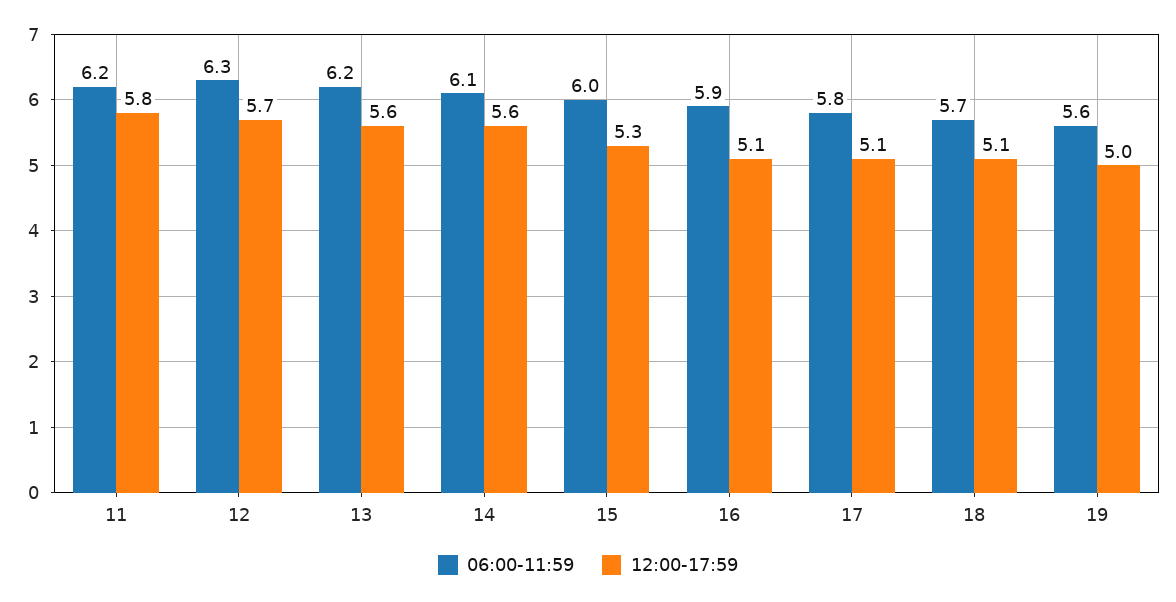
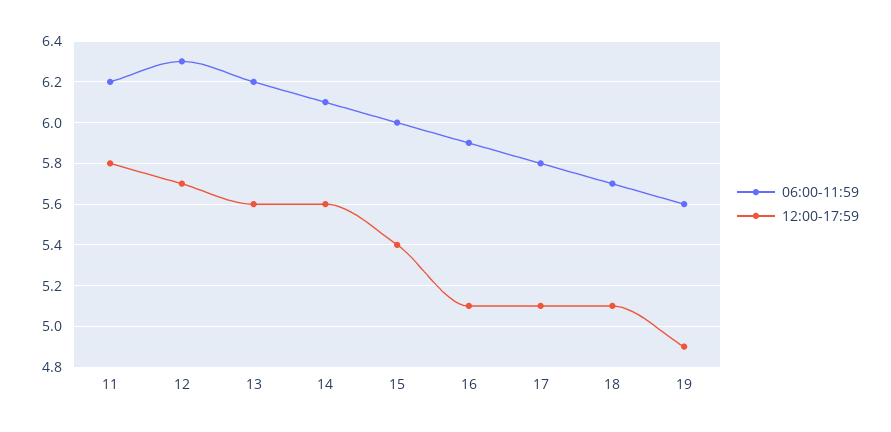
12:00-17:59, 15: 5.3 -> 5.4
12:00-17:59, 19: 5 -> 4.9

